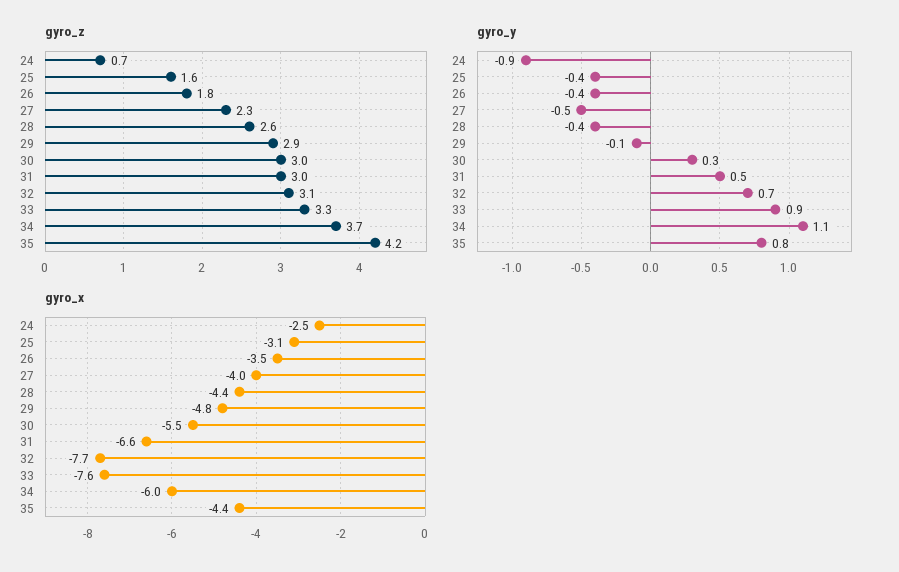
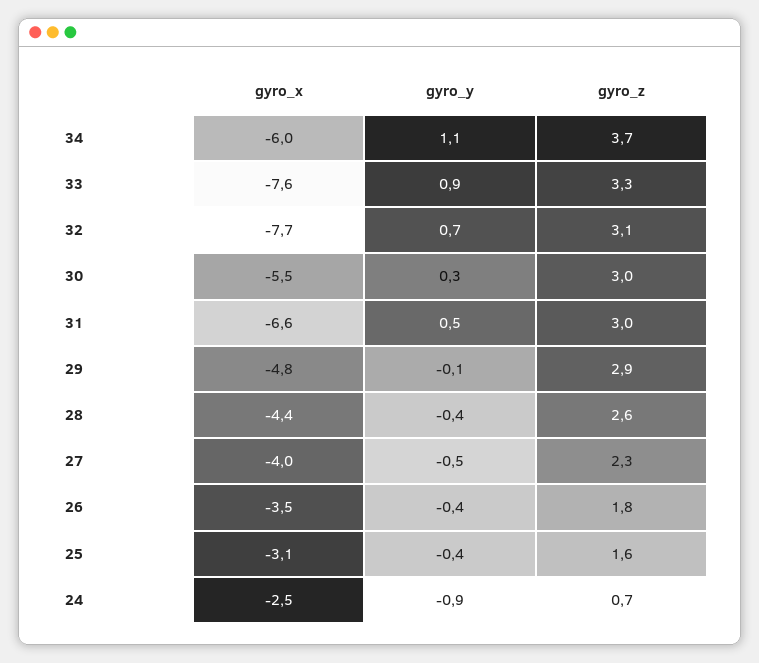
gyro_z, 35: 4.2 -> none
gyro_y, 35: 0.8 -> none
gyro_x, 35: -4.4 -> none

